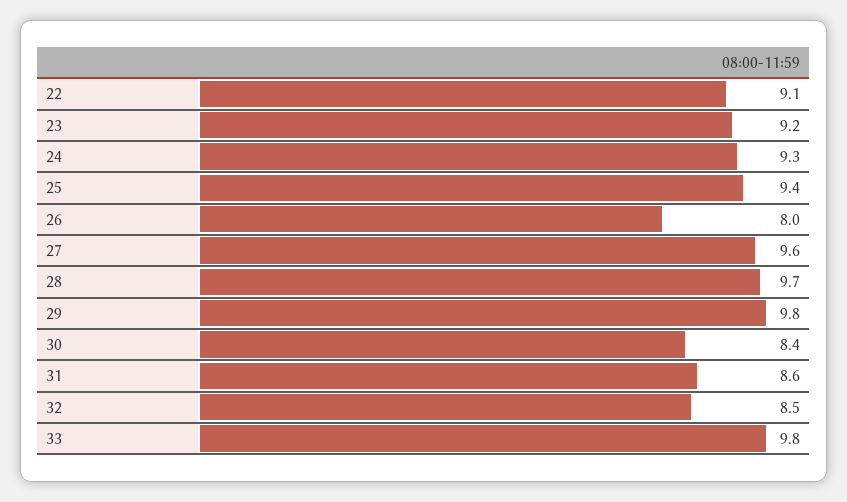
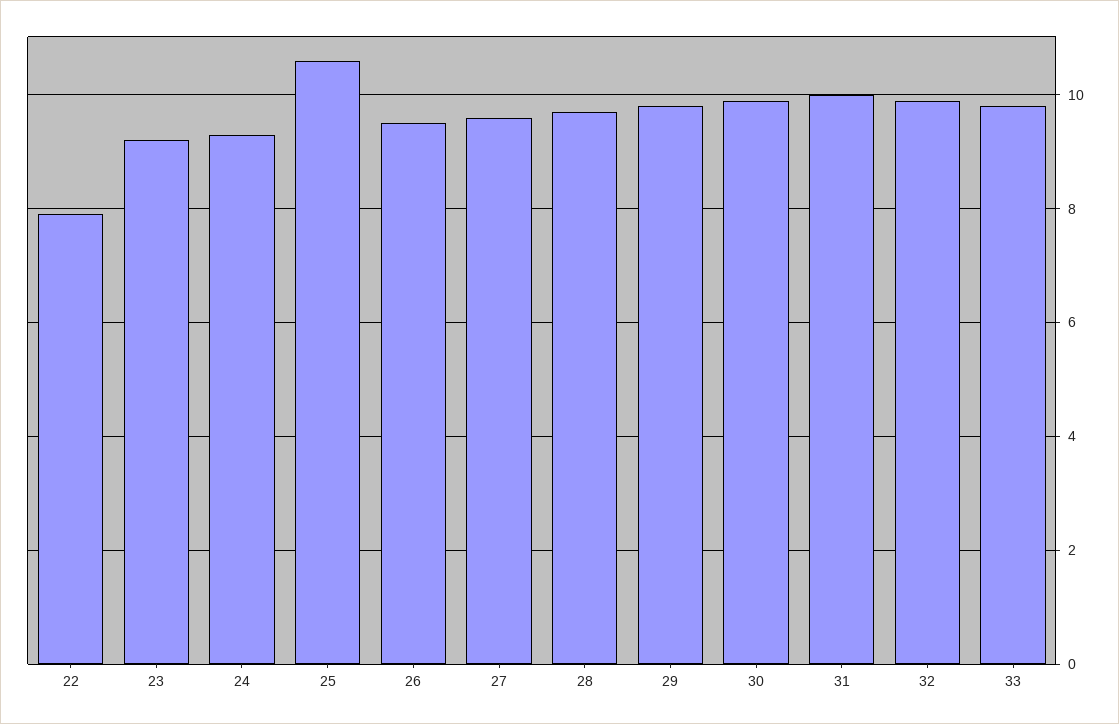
22: 9.1 -> 8
25: 9.4 -> 10.5
26: 8 -> 9.5
30: 8.4 -> 10
31: 8.6 -> 10
32: 8.5 -> 10

